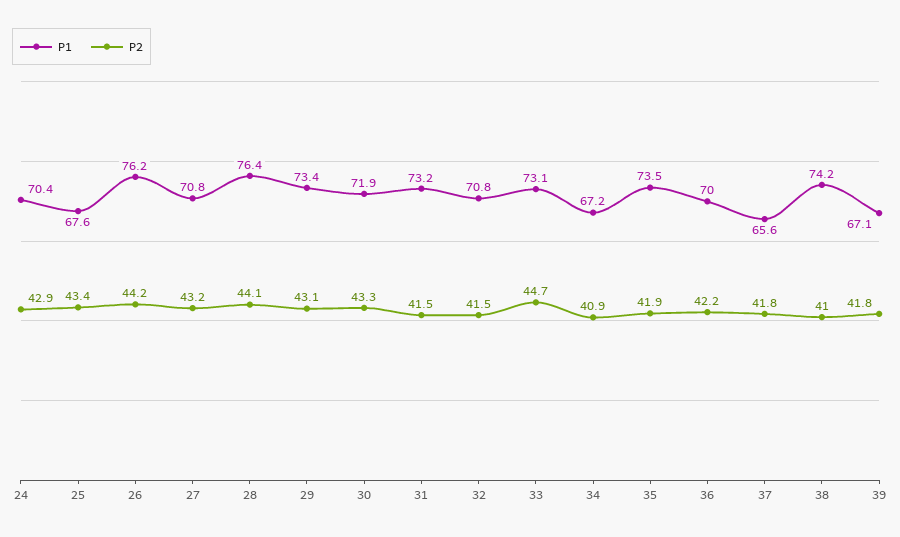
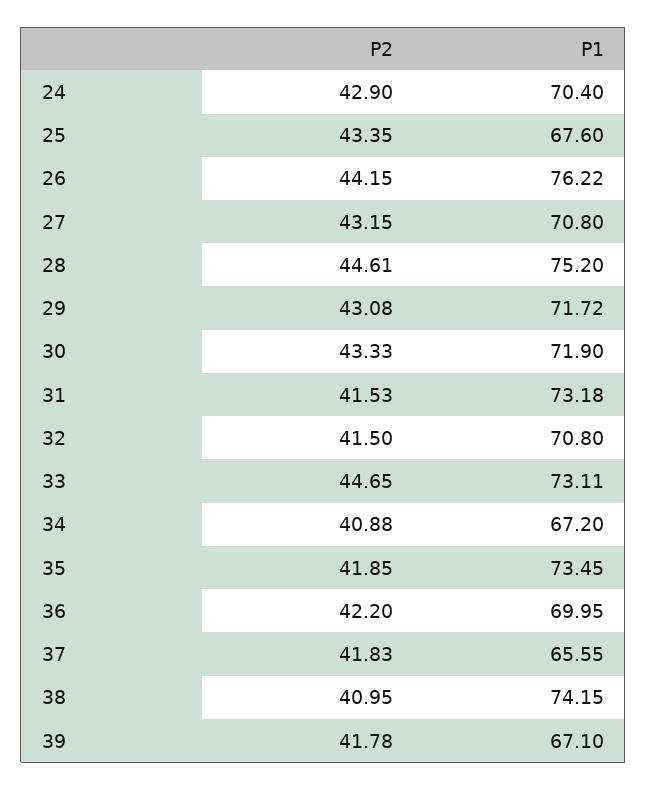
P1, 28: 76.4 -> 75.2
P2, 28: 44.1 -> 44.61
P1, 29: 73.4 -> 71.72

